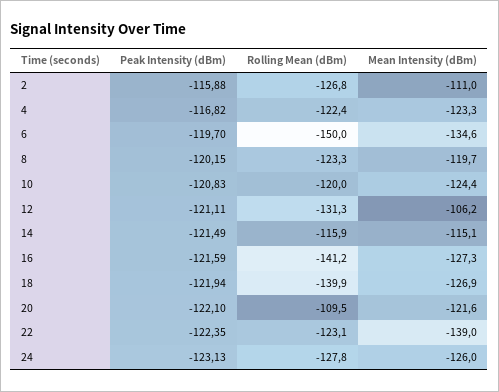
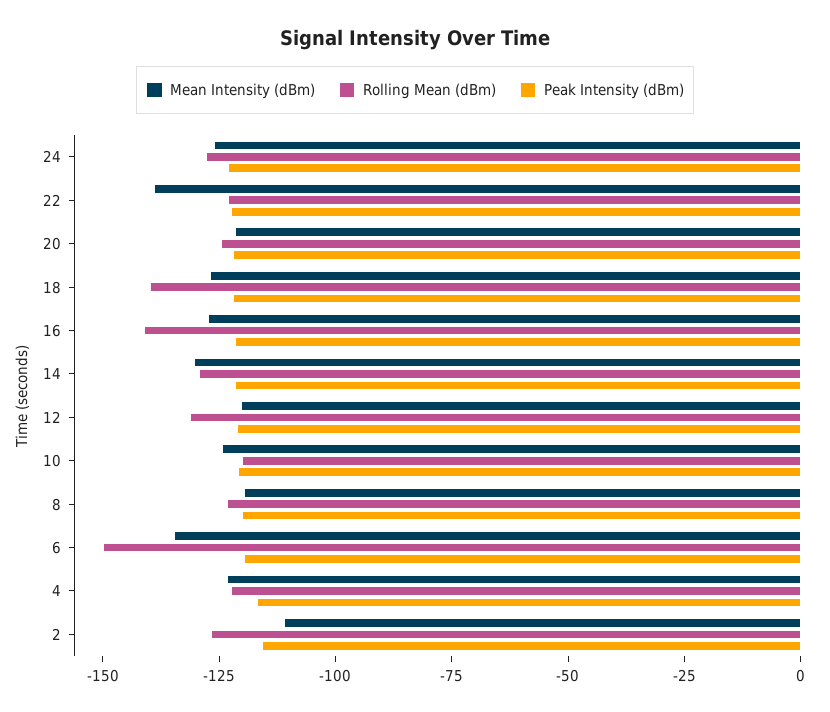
Mean Intensity (dBm), 12: -106.2 -> -120
Rolling Mean (dBm), 14: -115.9 -> -130
Mean Intensity (dBm), 14: -115.1 -> -130
Rolling Mean (dBm), 20: -109.5 -> -125

